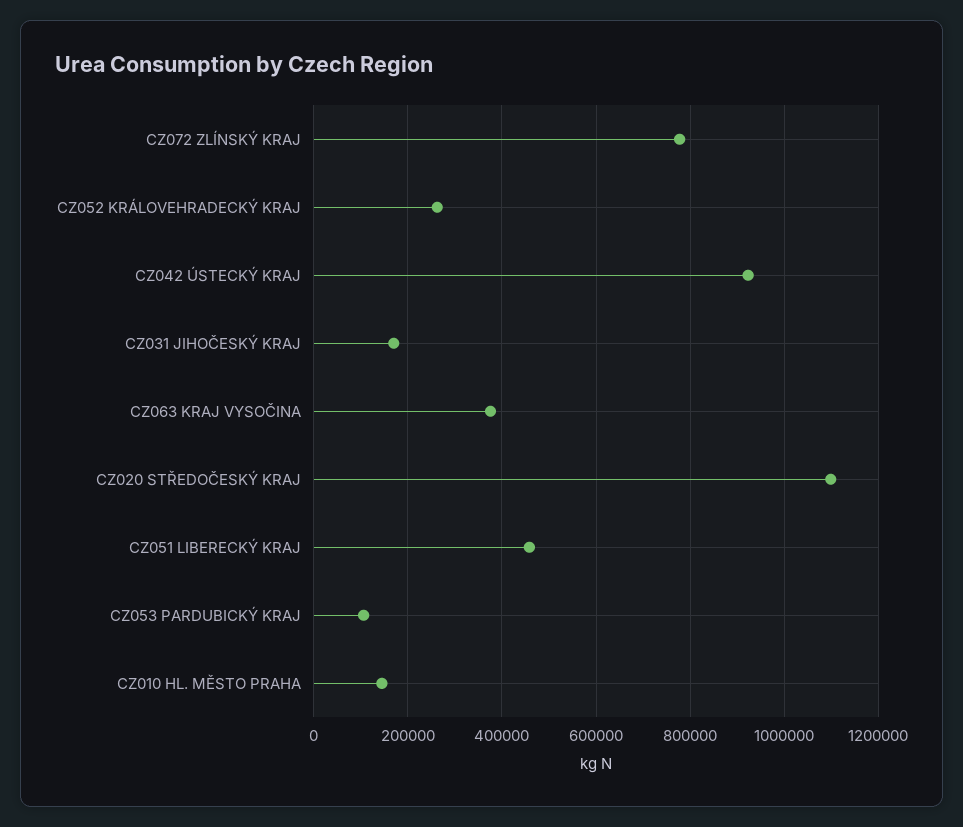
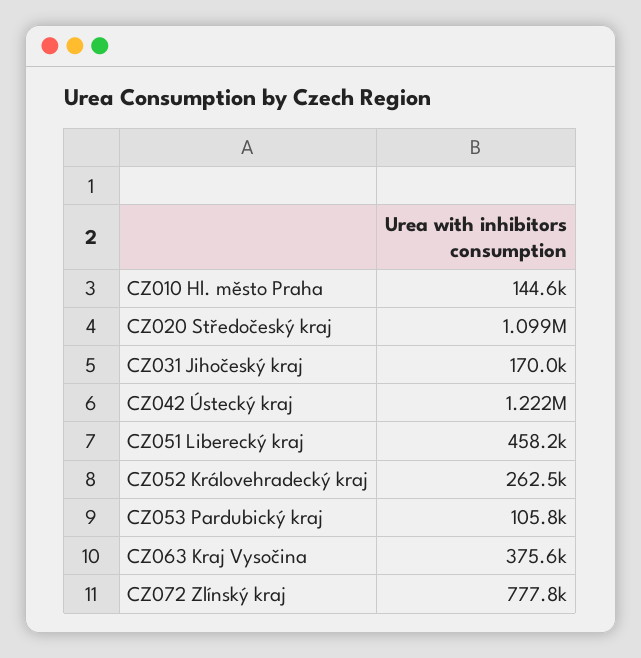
CZ042 ÚSTECKÝ KRAJ: 920000 -> 1222000

